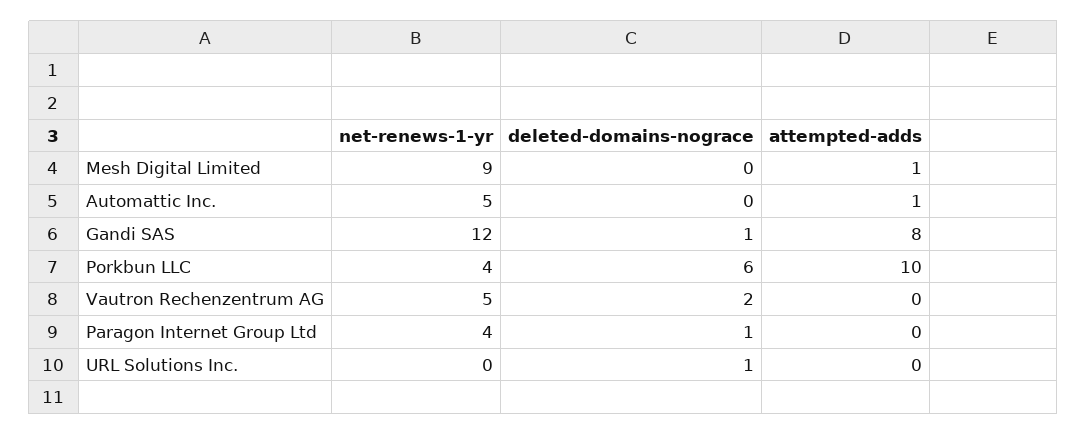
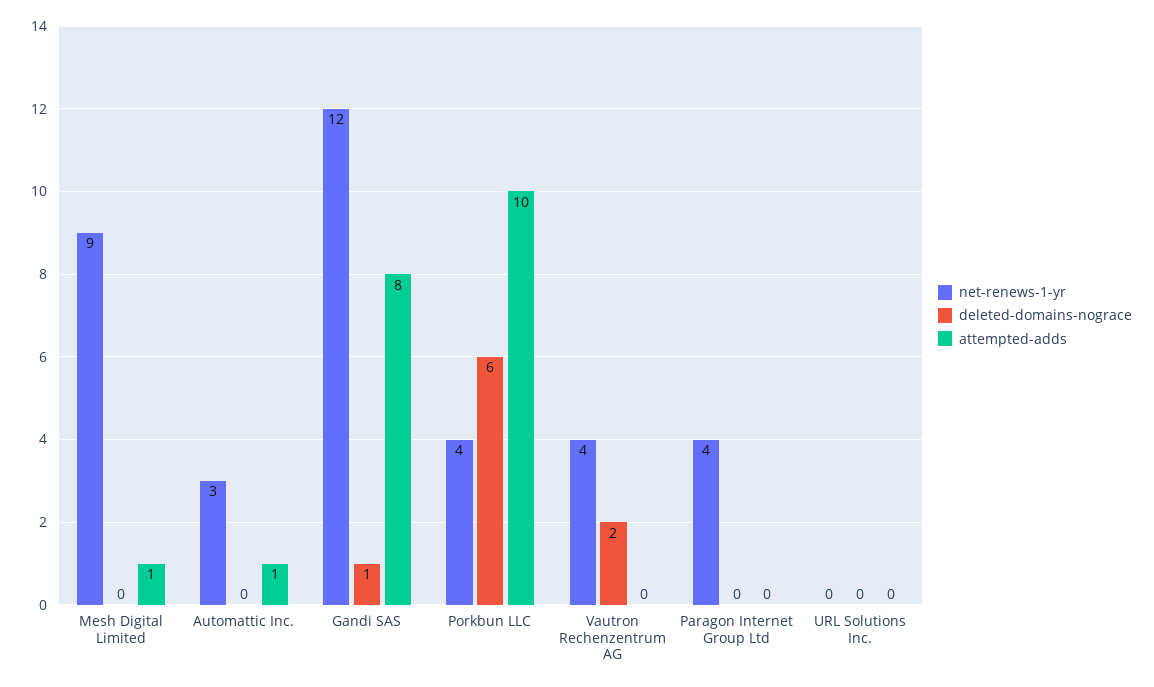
net-renews-1-yr, Automattic Inc.: 5 -> 3
net-renews-1-yr, Vautron Rechenzentrum AG: 5 -> 4
deleted-domains-nograce, Paragon Internet Group Ltd: 1 -> 0
deleted-domains-nograce, URL Solutions Inc.: 1 -> 0

